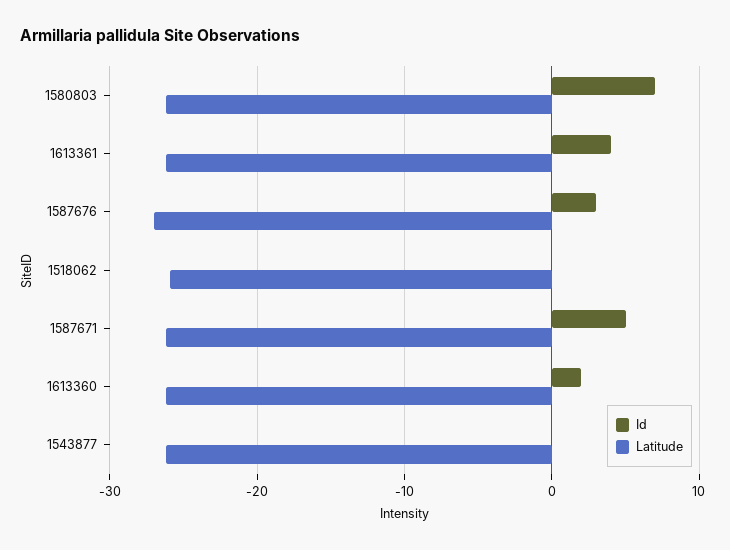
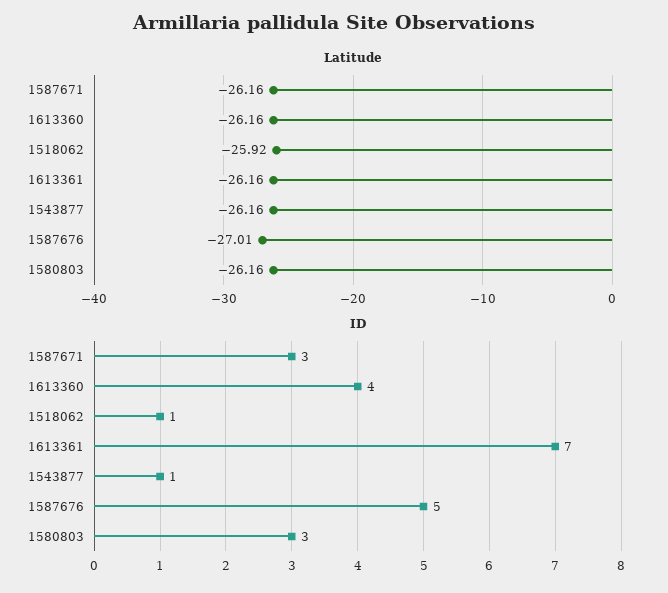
Id, 1580803: 7 -> 3
Id, 1613361: 4 -> 7
Id, 1587676: 3 -> 5
Id, 1518062: 0 -> 1
Id, 1587671: 5 -> 3
Id, 1613360: 2 -> 4
Id, 1543877: 0 -> 1

